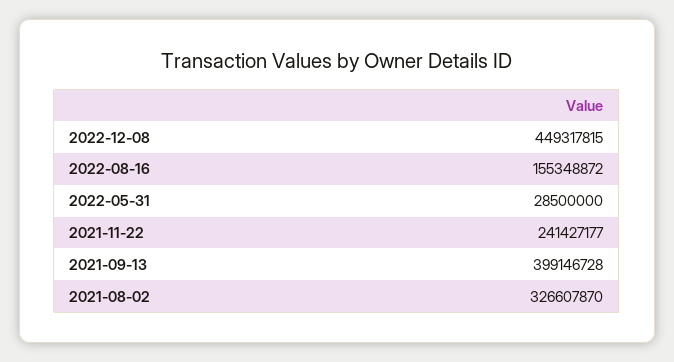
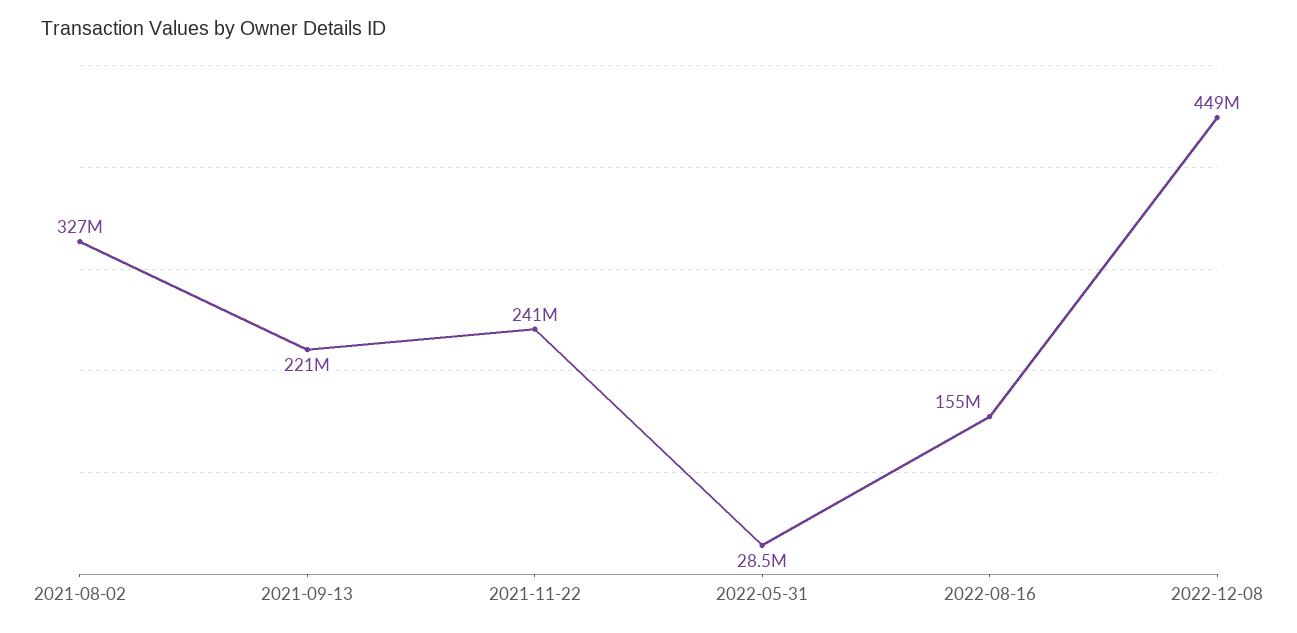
2021-09-13: 399146728 -> 221000000

